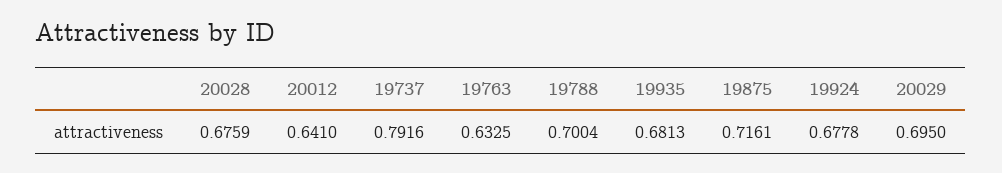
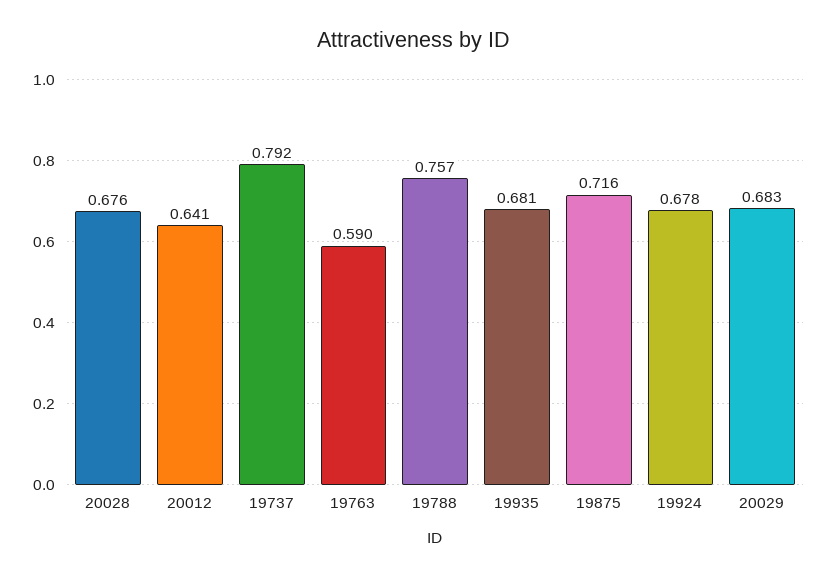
19763: 0.6325 -> 0.59
19788: 0.7004 -> 0.757
20029: 0.695 -> 0.683

